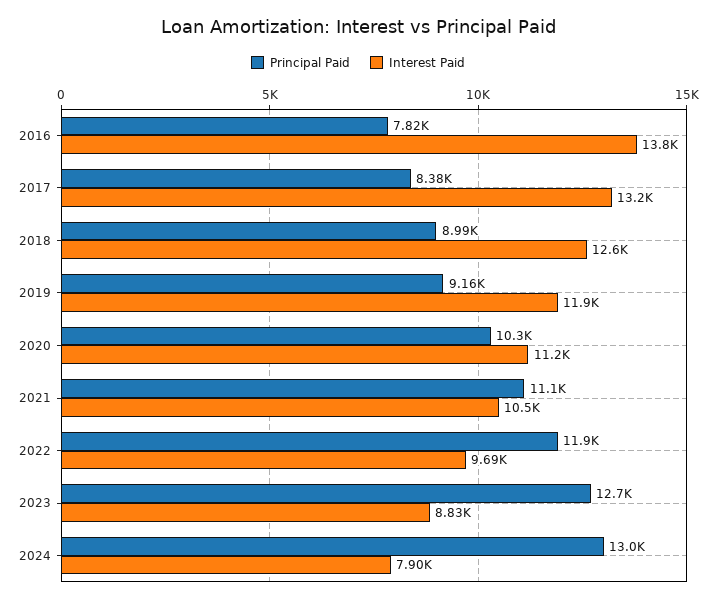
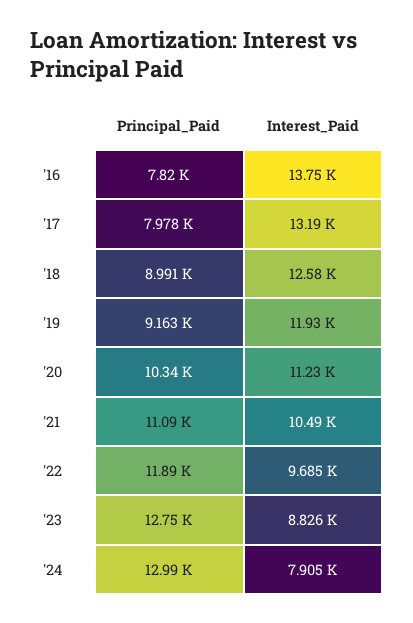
Principal Paid, 2017: 8380 -> 7978

